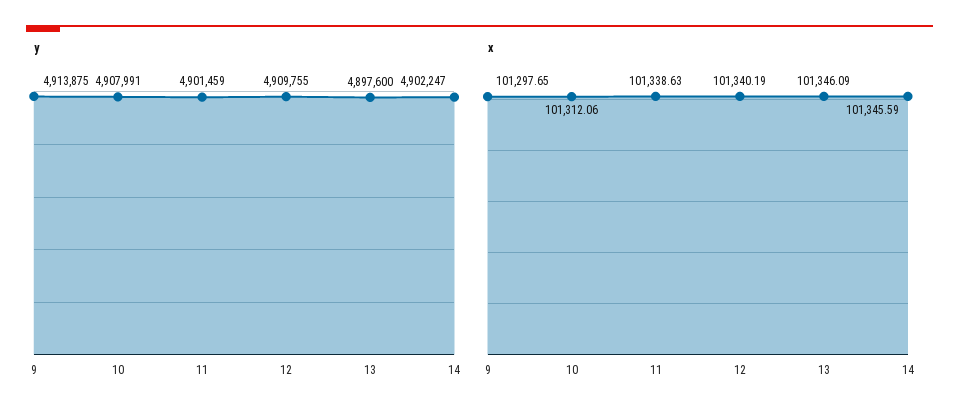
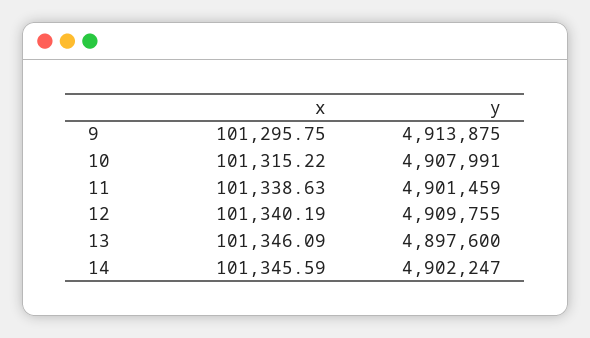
x, 9: 101297.65 -> 101295.75
x, 10: 101312.06 -> 101315.22

